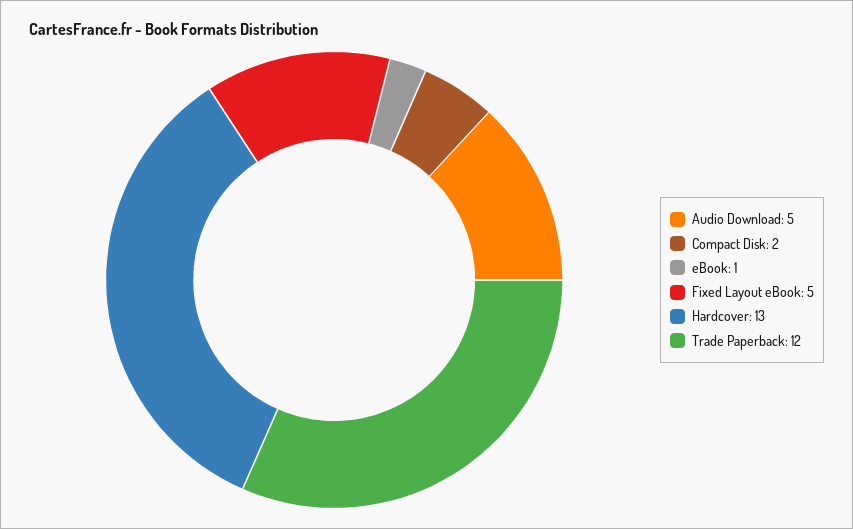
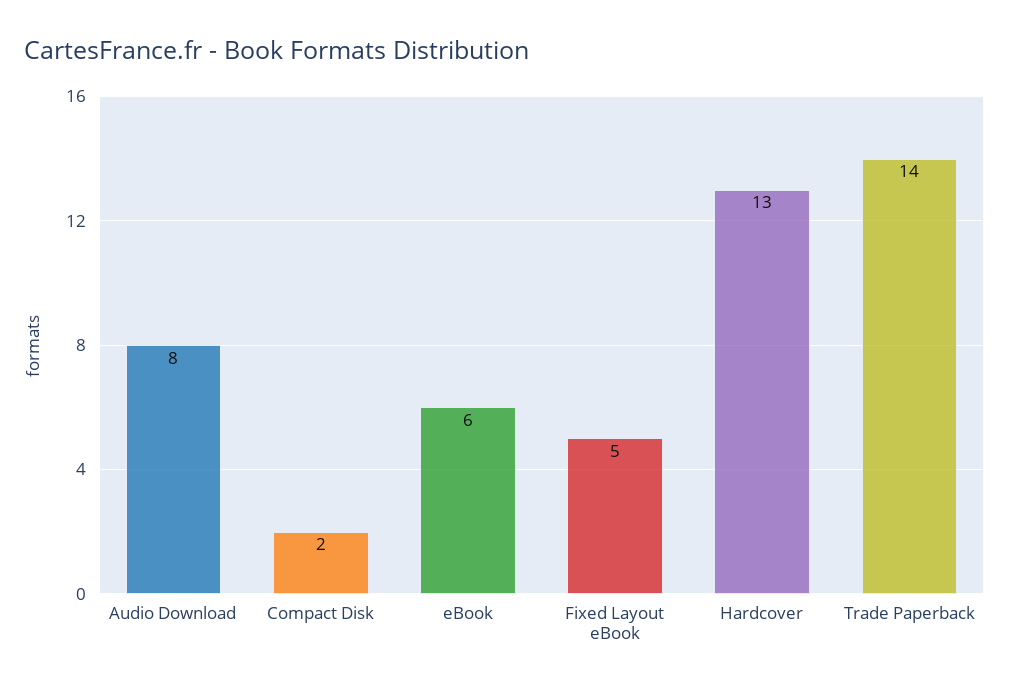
Audio Download: 5 -> 8
eBook: 1 -> 6
Trade Paperback: 12 -> 14

